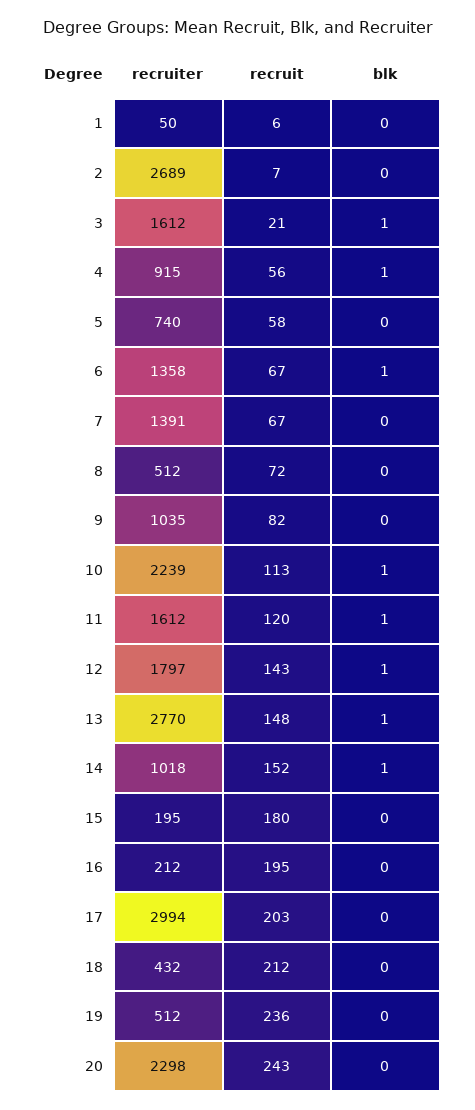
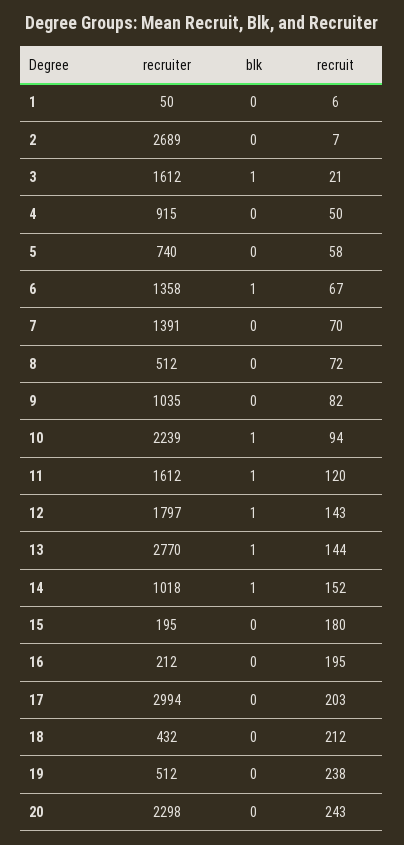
recruit, 4: 56 -> 50
blk, 4: 1 -> 0
recruit, 7: 67 -> 70
recruit, 10: 113 -> 94
recruit, 13: 148 -> 144
recruit, 19: 236 -> 238

